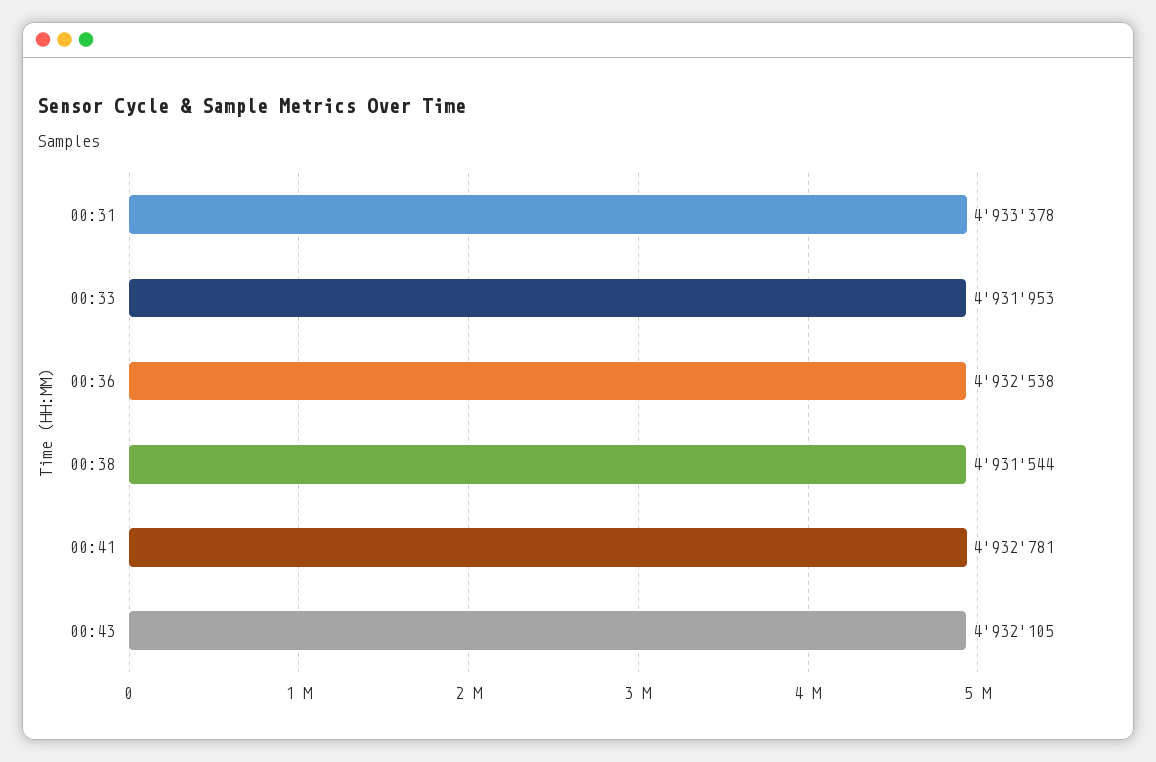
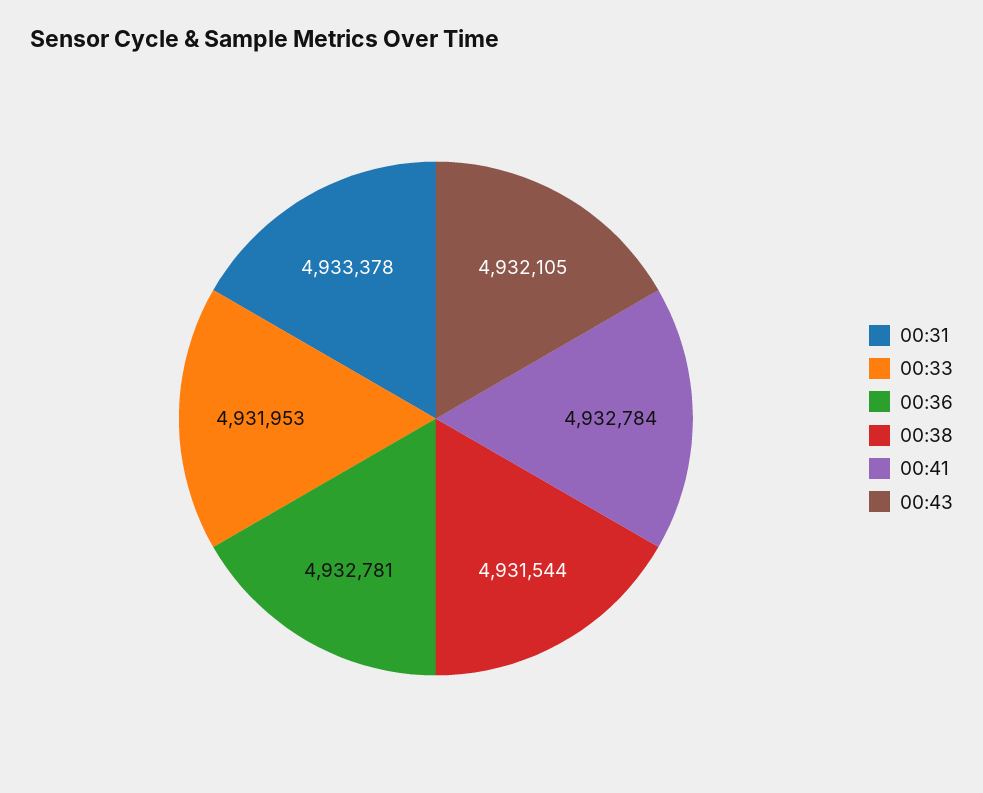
00:36: 4932538 -> 4932781
00:41: 4932781 -> 4932784

